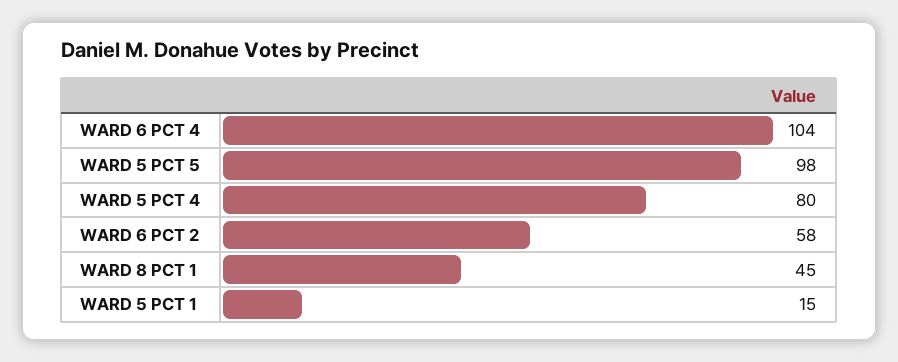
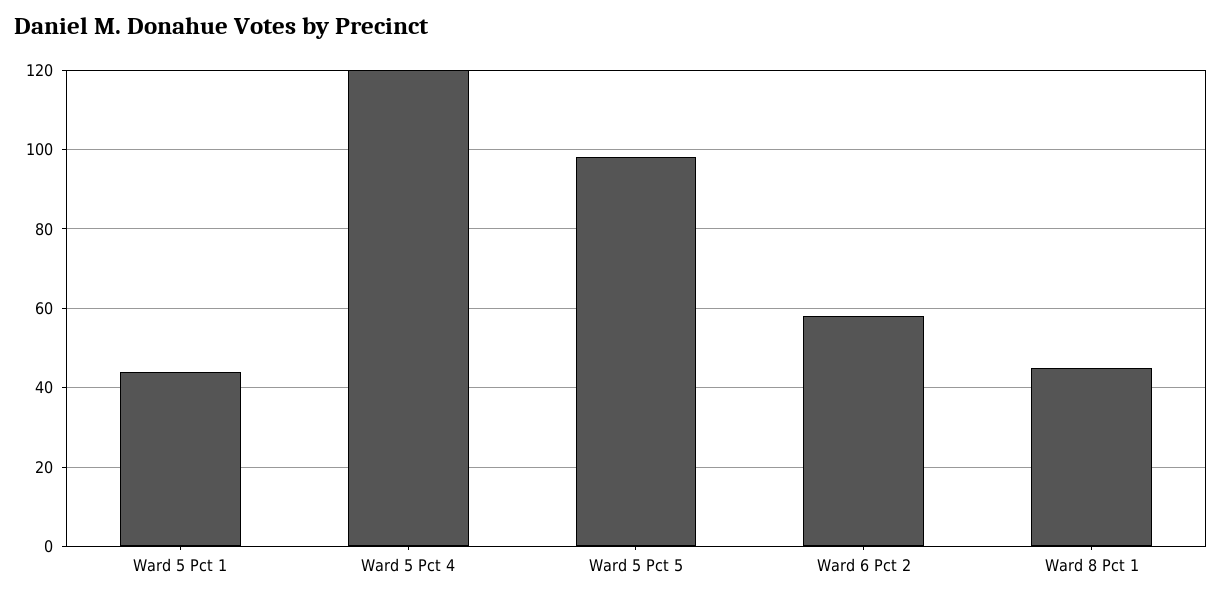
WARD 6 PCT 4: 104 -> none
WARD 5 PCT 4: 80 -> 120
WARD 5 PCT 1: 15 -> 45

